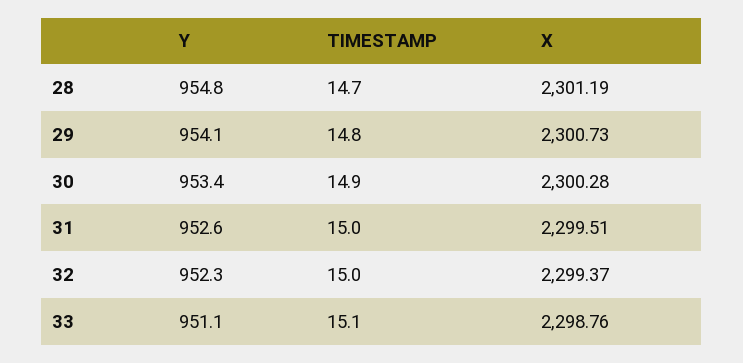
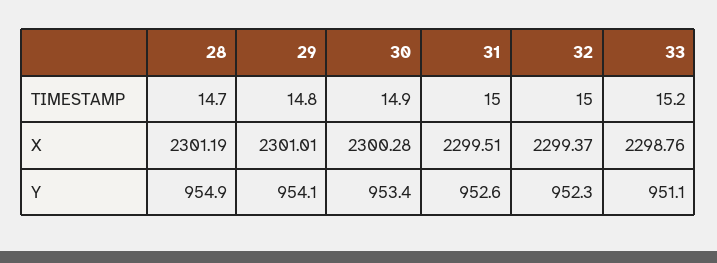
Y, 28: 954.8 -> 954.9
X, 29: 2300.73 -> 2301.01
TIMESTAMP, 33: 15.1 -> 15.2

